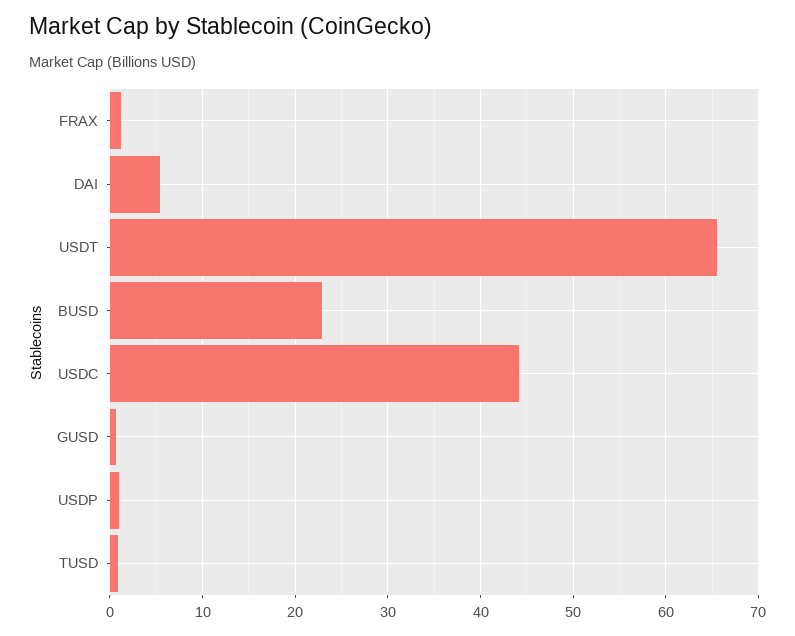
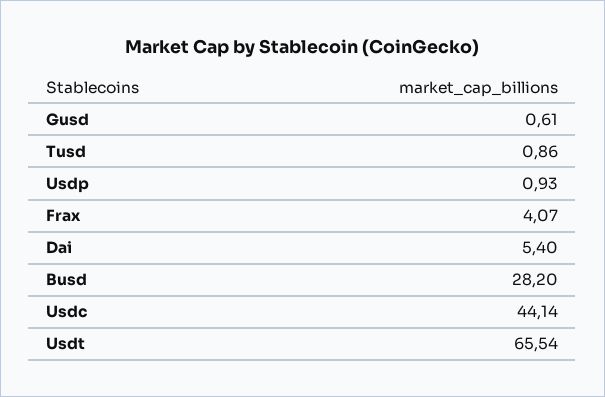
FRAX: 1 -> 4.07
BUSD: 23 -> 28.2

